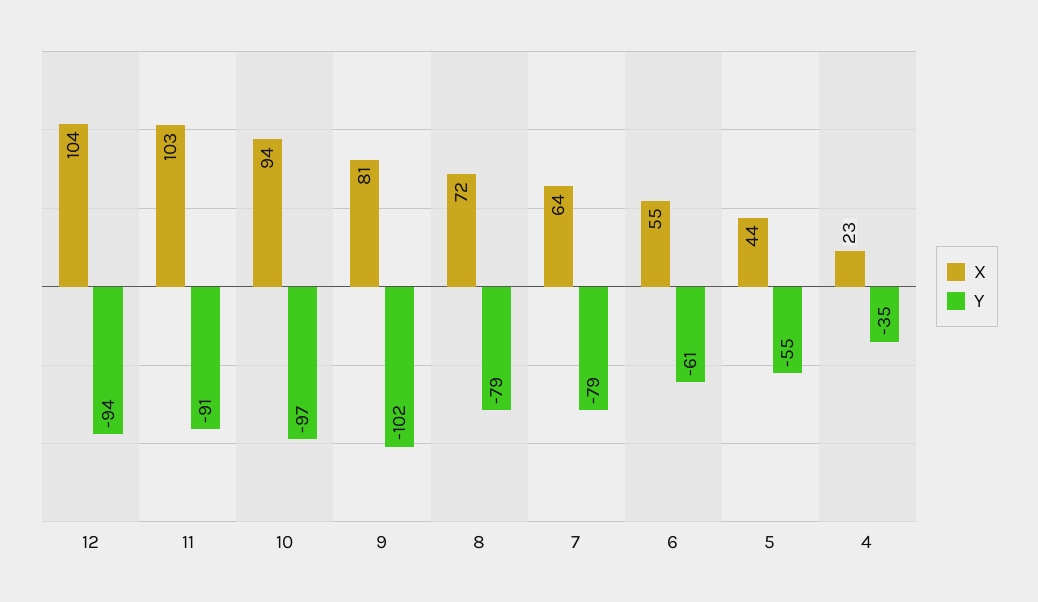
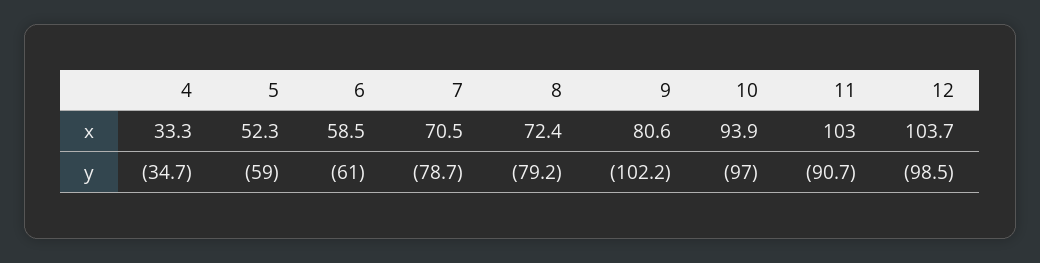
Y, 12: -94 -> -98.5
X, 7: 64 -> 70.5
X, 6: 55 -> 58.5
X, 5: 44 -> 52.3
Y, 5: -55 -> -59
X, 4: 23 -> 33.3

